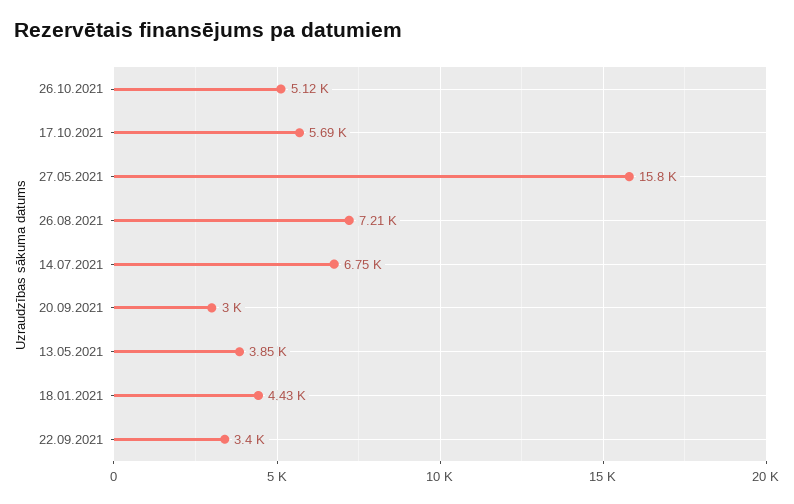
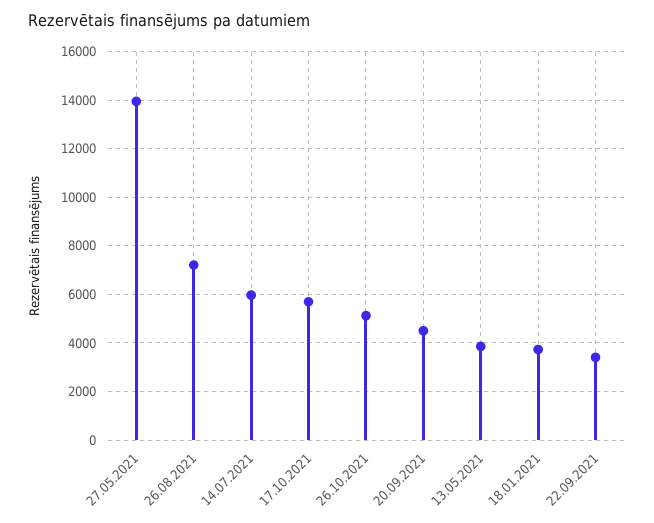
27.05.2021: 15800 -> 14000
14.07.2021: 6750 -> 6000
20.09.2021: 3000 -> 4500
18.01.2021: 4430 -> 3750

